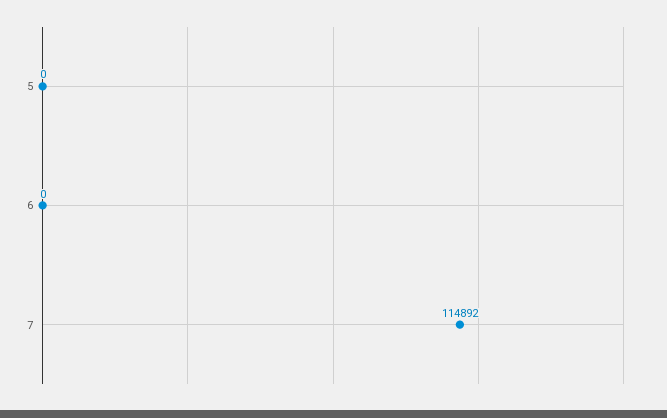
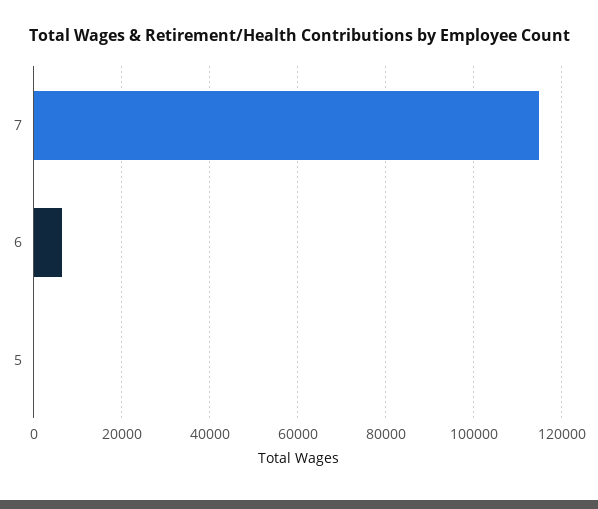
6: 0 -> 6000

